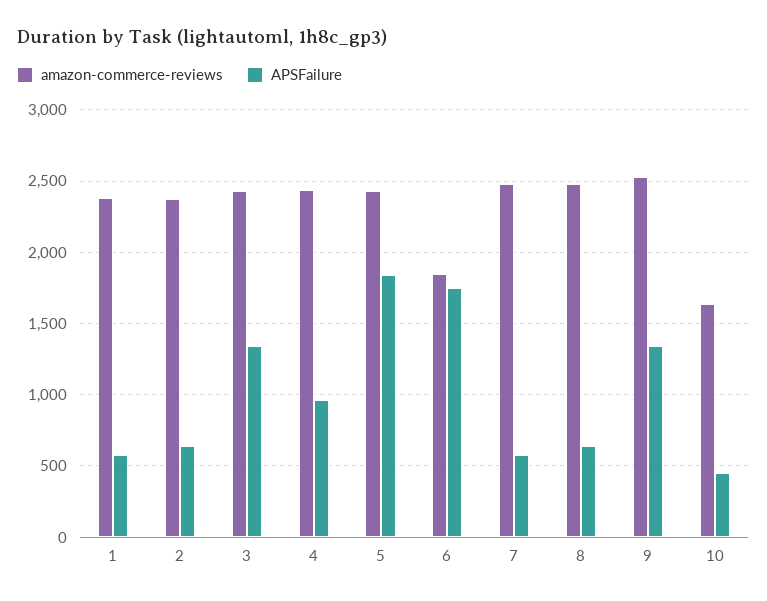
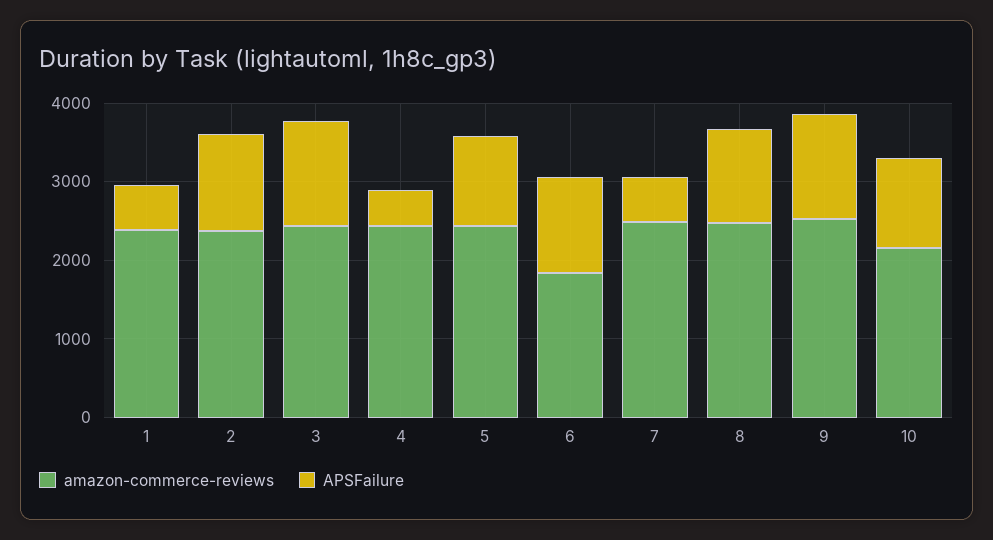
APSFailure, 2: 650 -> 1200
APSFailure, 4: 950 -> 400
APSFailure, 5: 1850 -> 1200
APSFailure, 6: 1750 -> 1200
APSFailure, 8: 650 -> 1200
amazon-commerce-reviews, 10: 1650 -> 2200
APSFailure, 10: 450 -> 1200

